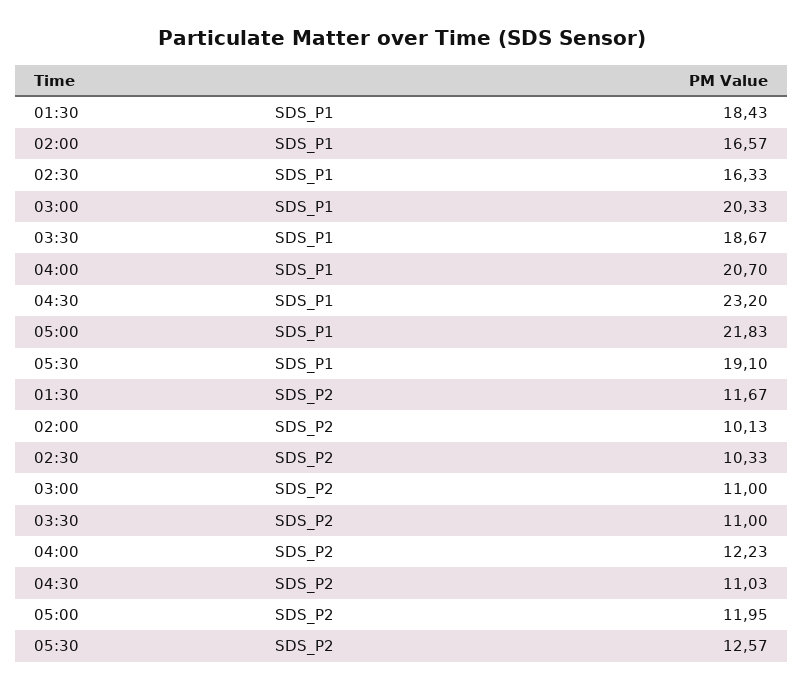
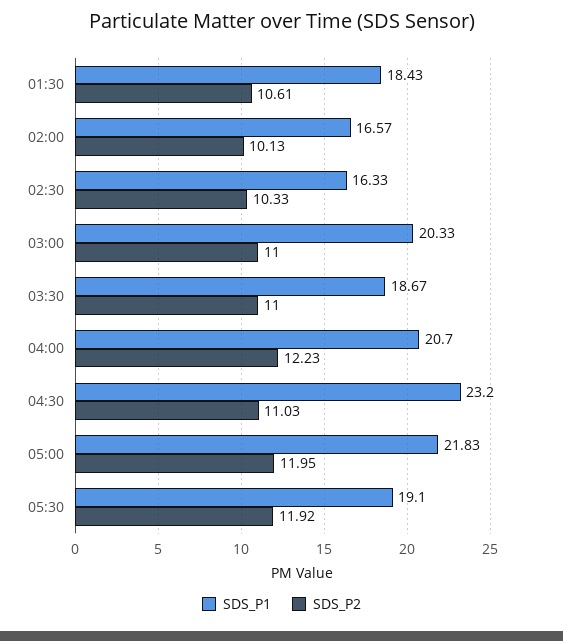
SDS_P2, 01:30: 11.67 -> 10.61
SDS_P2, 05:30: 12.57 -> 11.92

